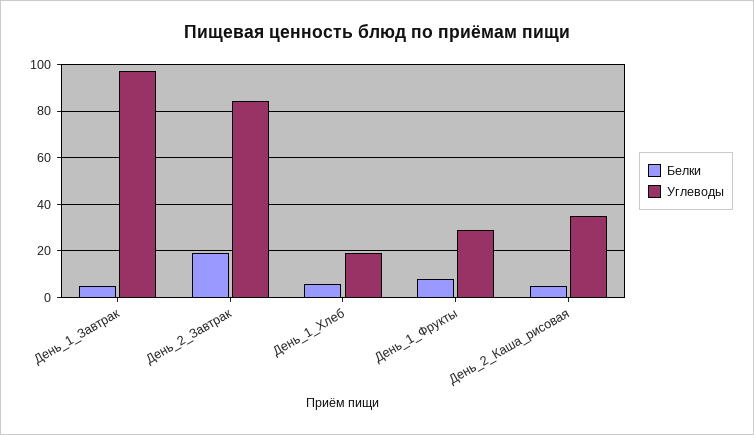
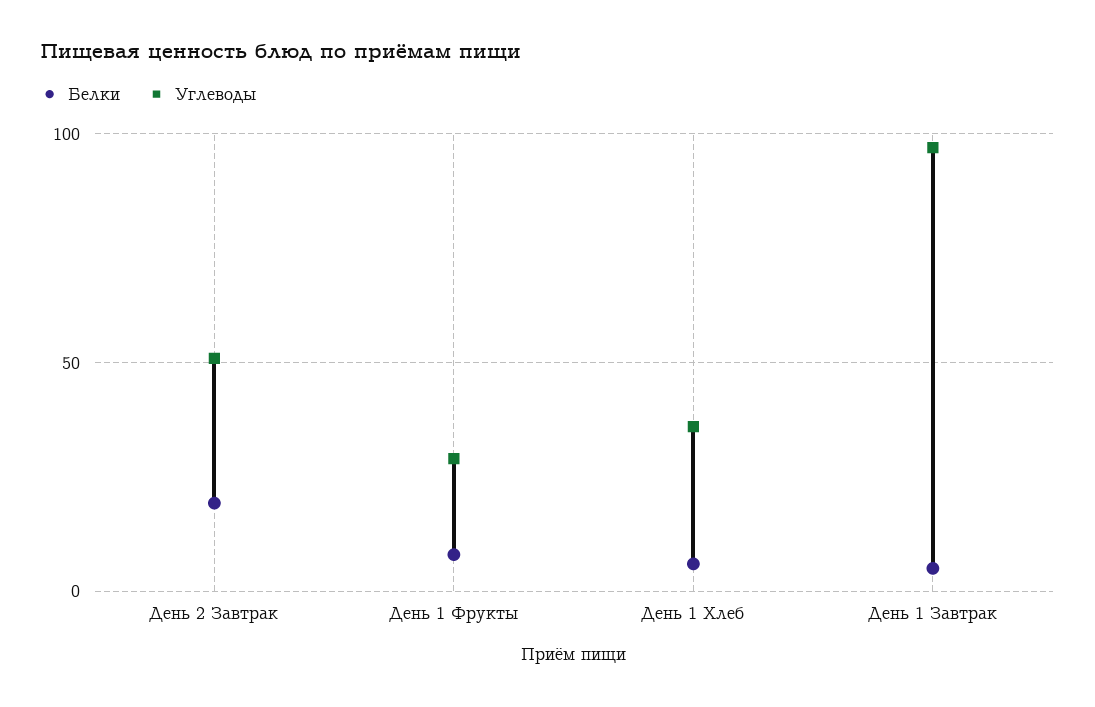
Углеводы, День_2_Завтрак: 85 -> 50
Углеводы, День_1_Хлеб: 20 -> 35
Белки, День_2_Каша_рисовая: 5 -> none
Углеводы, День_2_Каша_рисовая: 35 -> none

